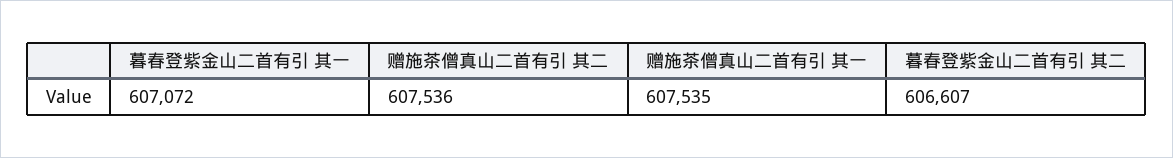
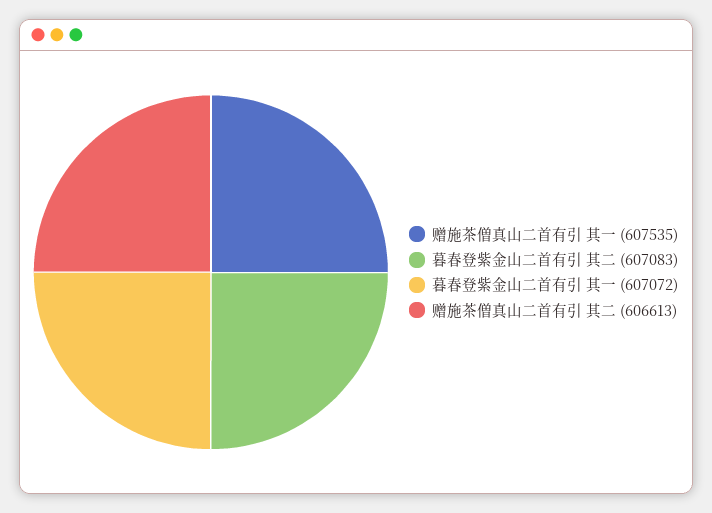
赠施茶僧真山二首有引 其二: 607536 -> 606613
暮春登紫金山二首有引 其二: 606607 -> 607083

